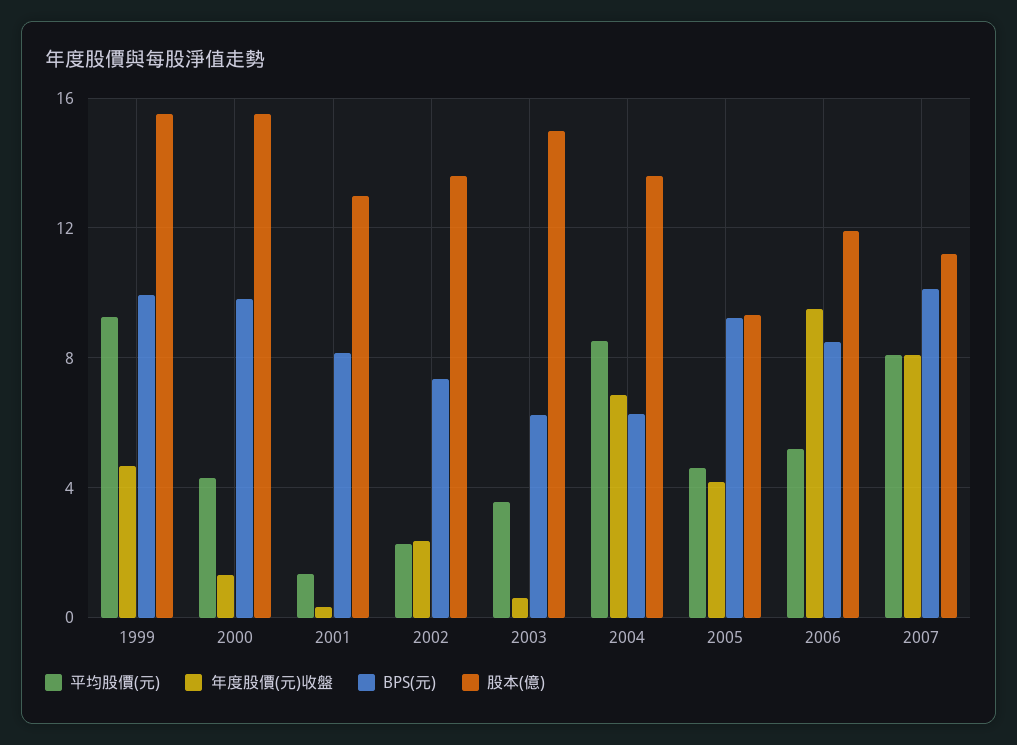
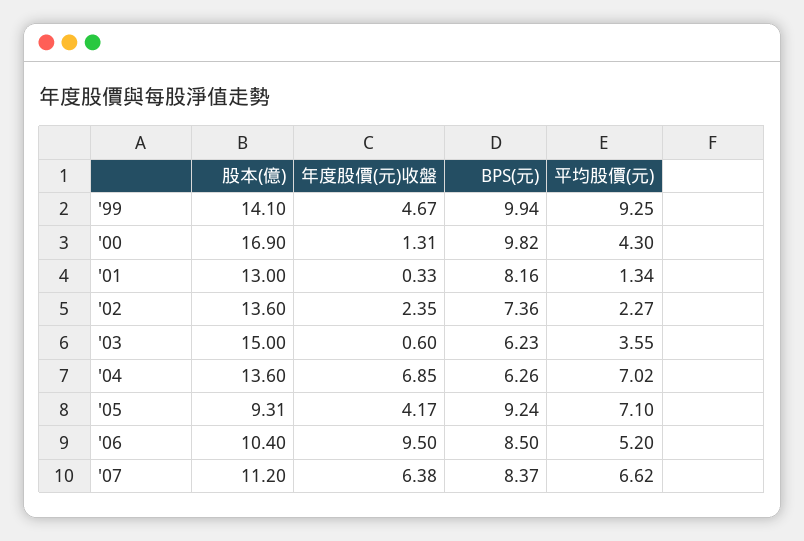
股本(億), 1999: 15.5 -> 14.1
股本(億), 2000: 15.5 -> 16.9
平均股價(元), 2004: 8.5 -> 7.02
平均股價(元), 2005: 4.5 -> 7.1
股本(億), 2006: 12 -> 10.4
平均股價(元), 2007: 8 -> 6.62
年度股價(元)收盤, 2007: 8 -> 6.38
BPS(元), 2007: 10 -> 8.37

